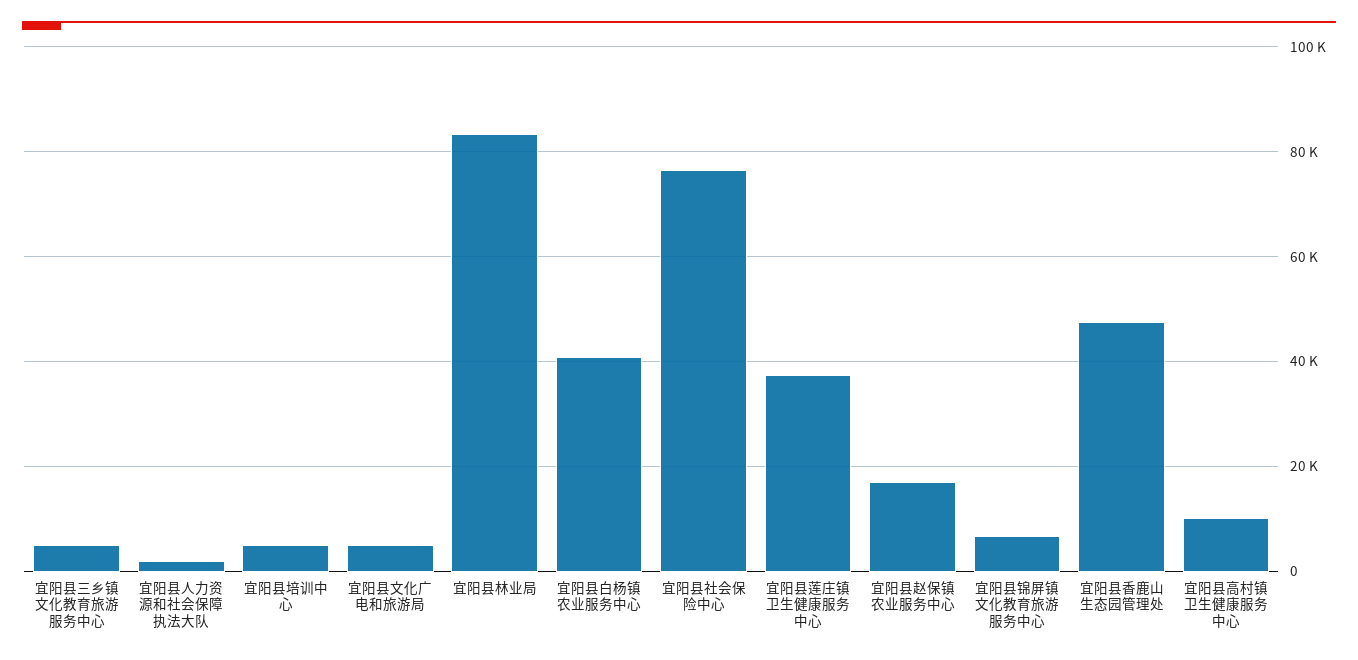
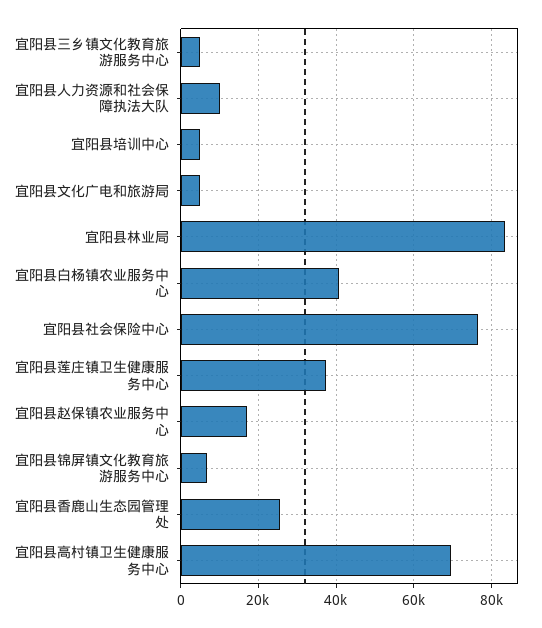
宜阳县人力资源和社会保障执法大队: 2000 -> 10000
宜阳县香鹿山生态园管理处: 48000 -> 26000
宜阳县高村镇卫生健康服务中心: 10000 -> 70000

